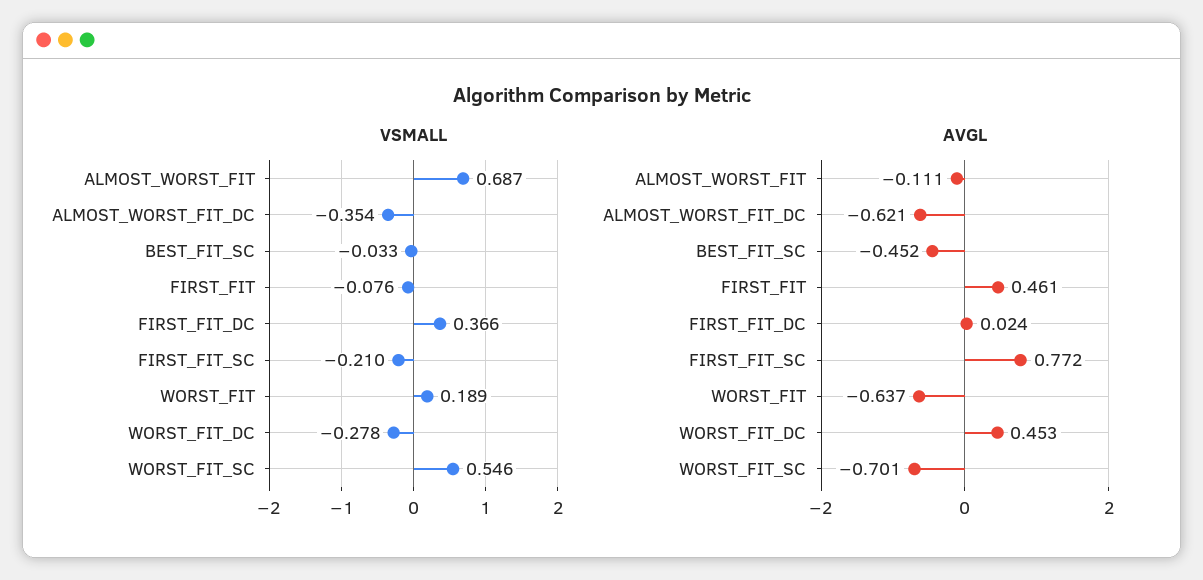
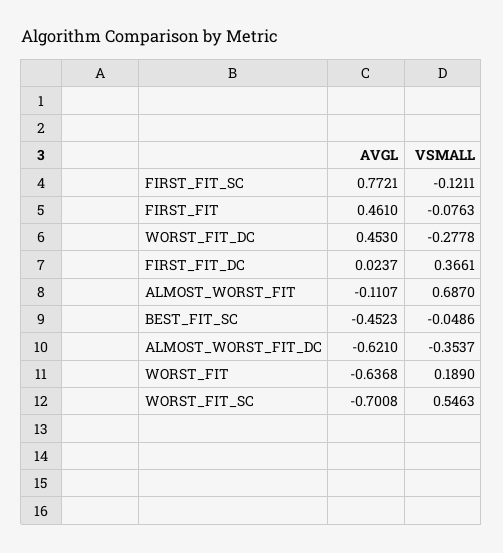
VSMALL, BEST_FIT_SC: -0.033 -> -0.0486
VSMALL, FIRST_FIT_SC: -0.21 -> -0.1211

